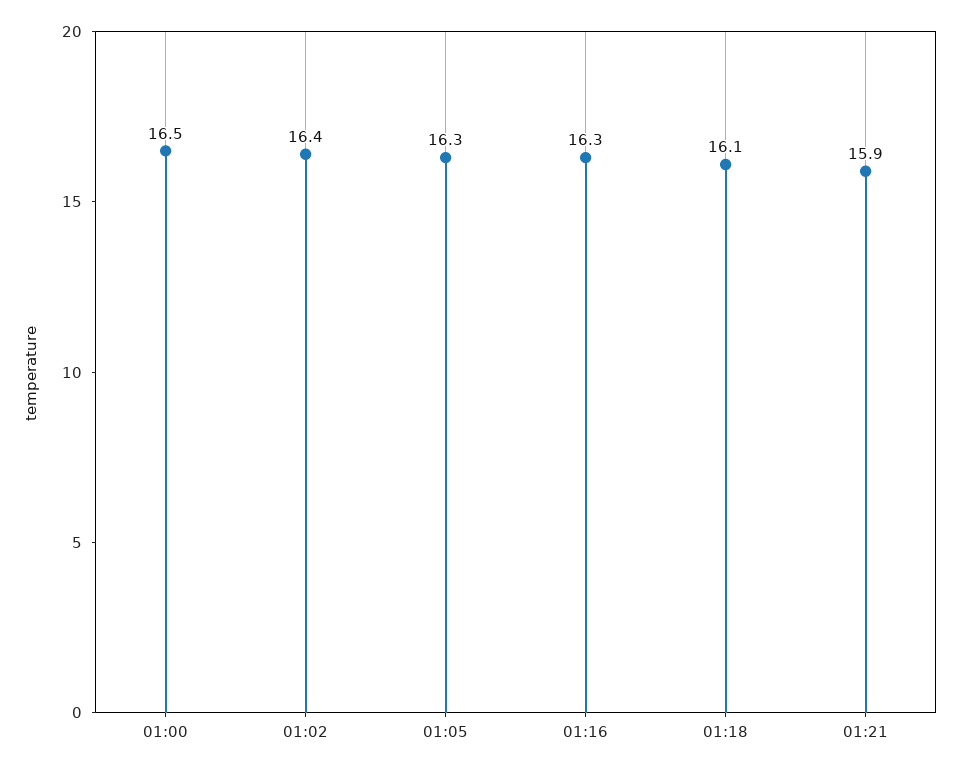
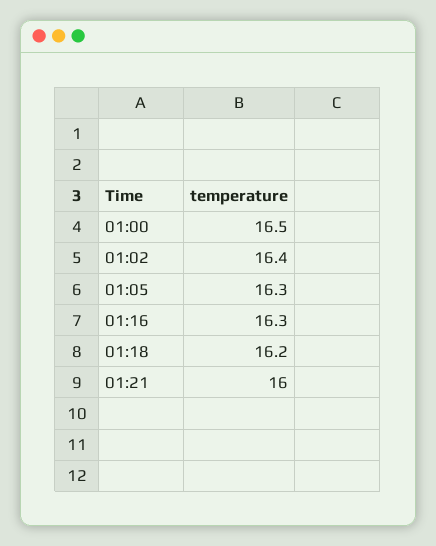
01:18: 16.1 -> 16.2
01:21: 15.9 -> 16

